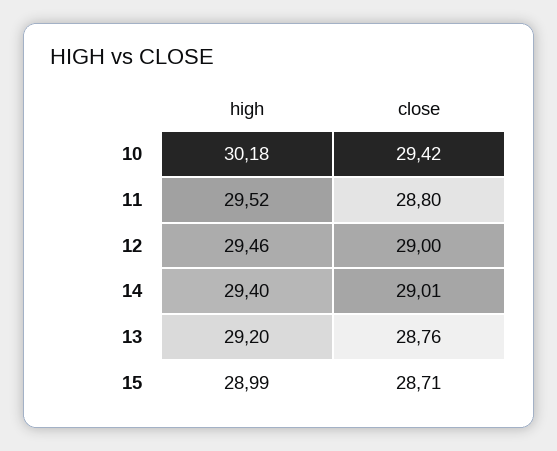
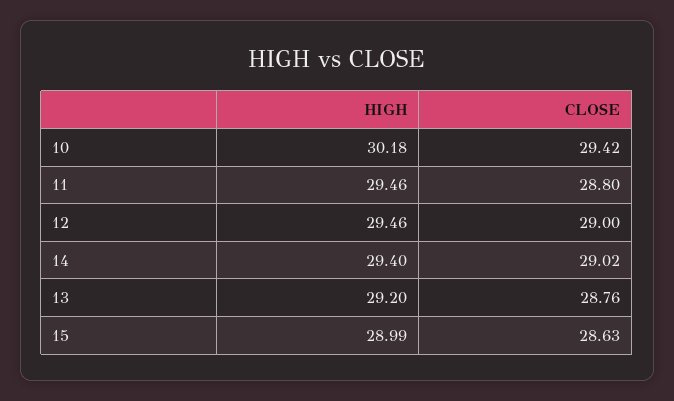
high, 11: 29.52 -> 29.46
close, 14: 29.01 -> 29.02
close, 15: 28.71 -> 28.63

